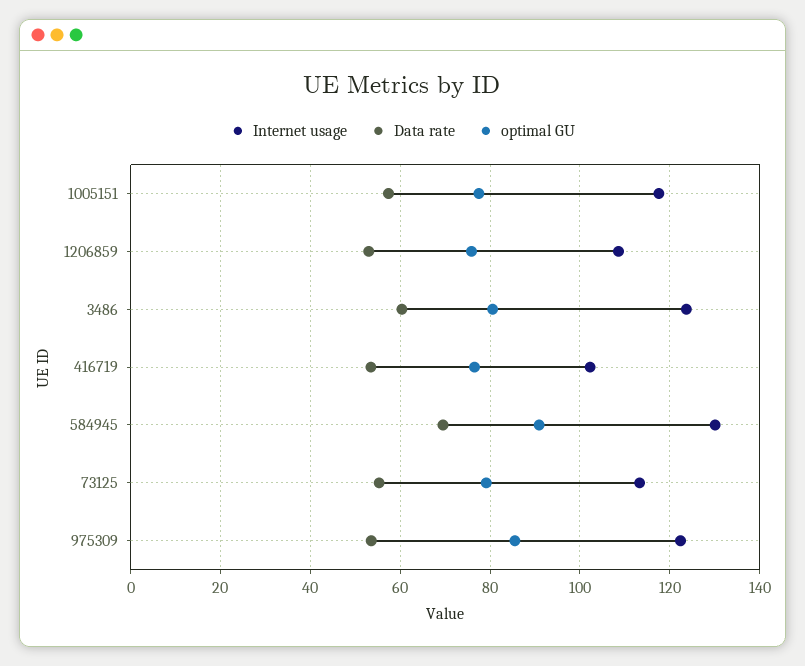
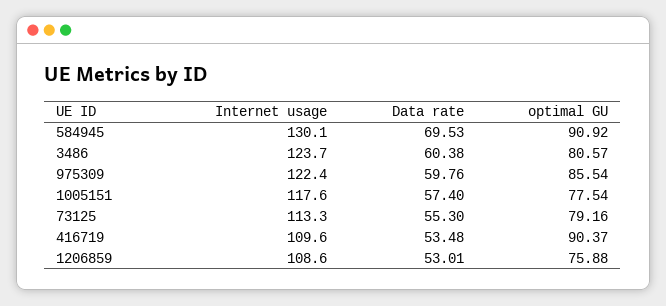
Internet usage, 416719: 102 -> 109.6
optimal GU, 416719: 76 -> 90.37
Data rate, 975309: 54 -> 59.76

